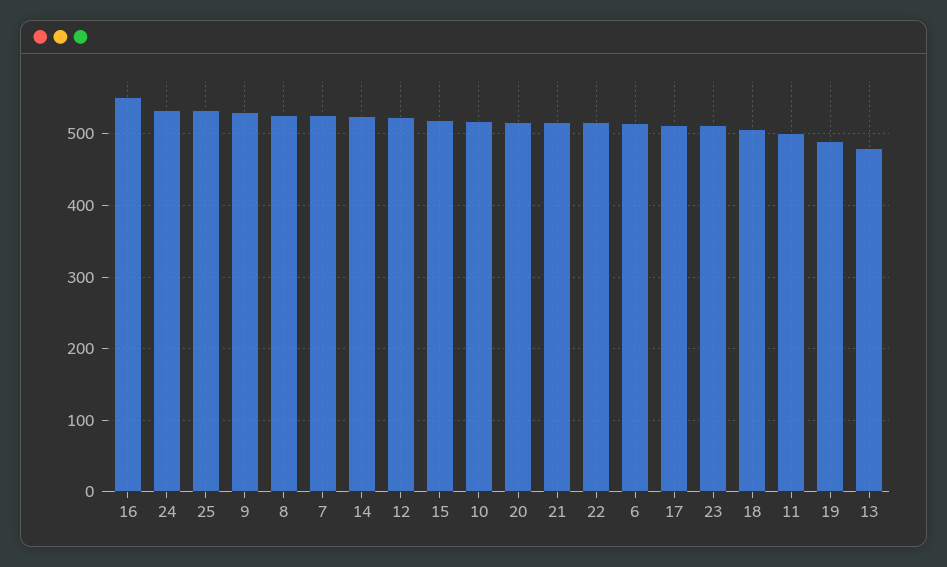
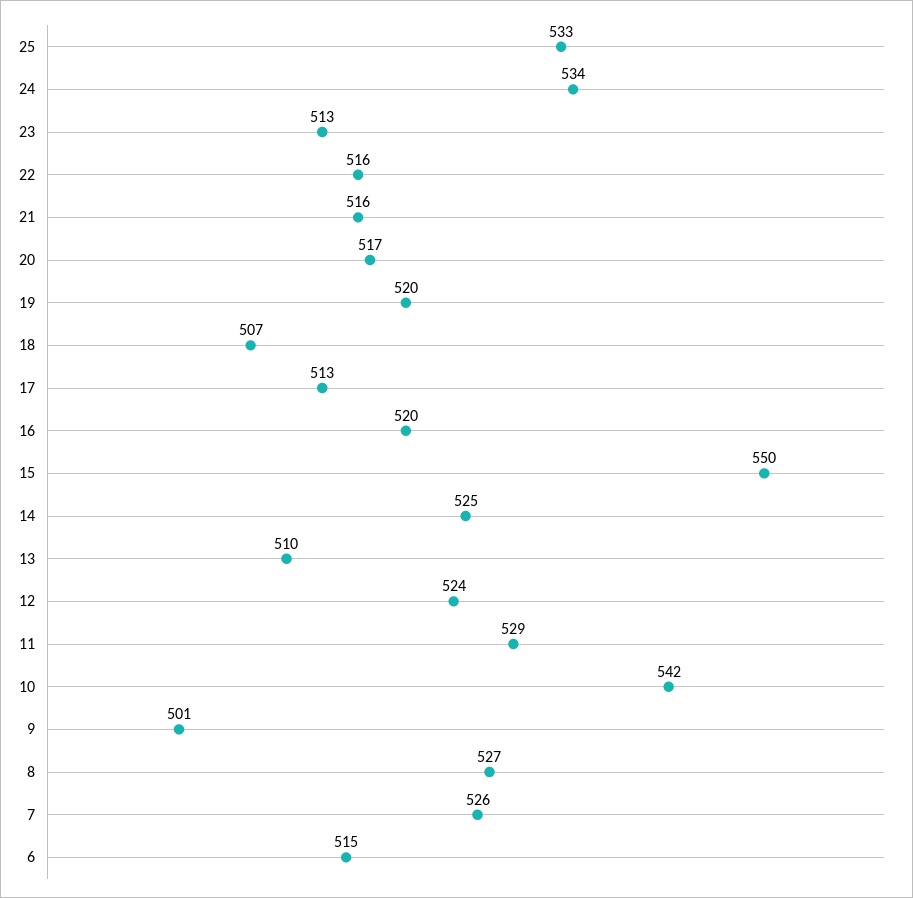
16: 550 -> 520
9: 530 -> 501
15: 520 -> 550
10: 520 -> 542
11: 500 -> 529
19: 490 -> 520
13: 480 -> 510

